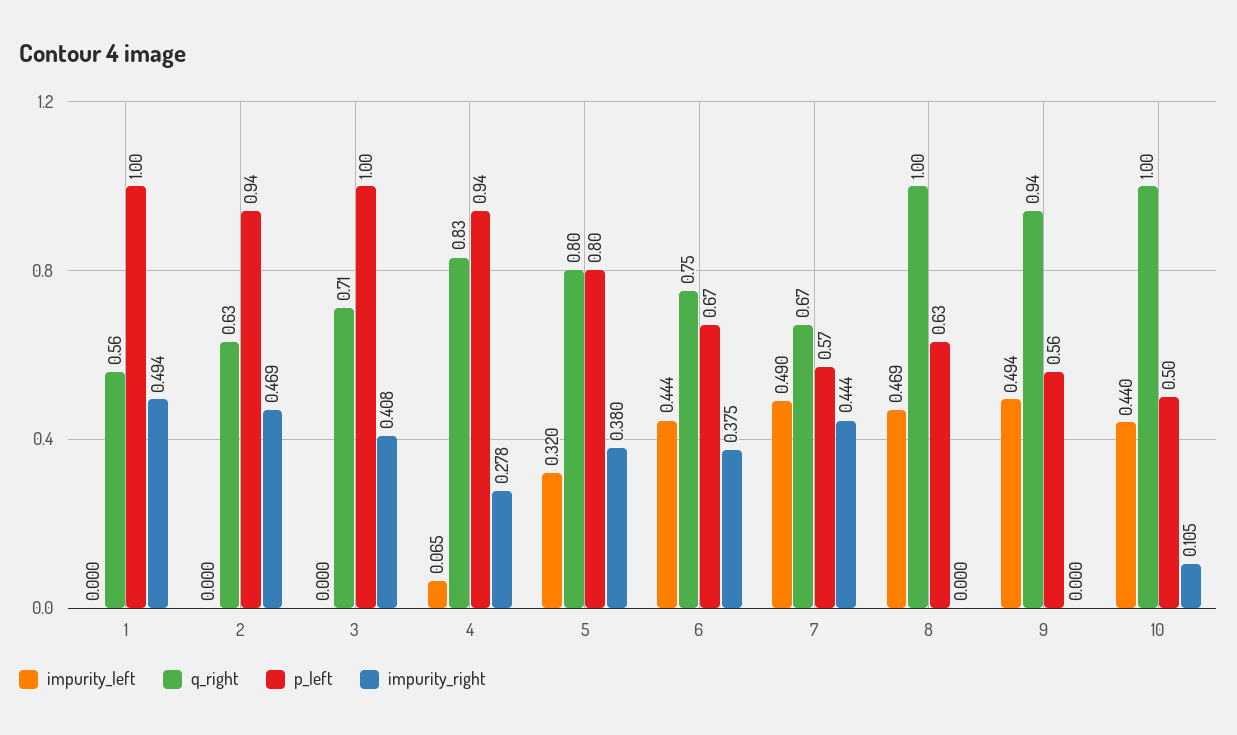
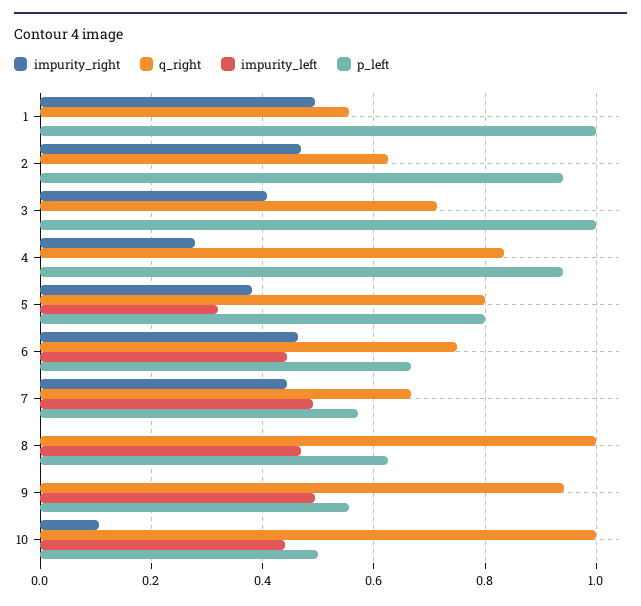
impurity_left, 4: 0.065 -> 0
impurity_right, 6: 0.375 -> 0.46

